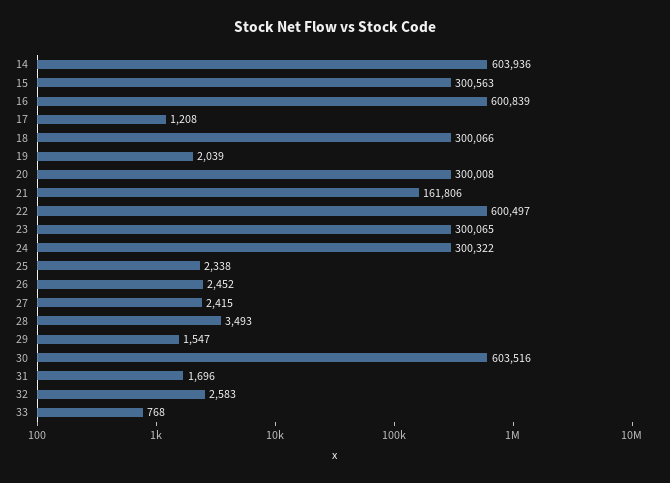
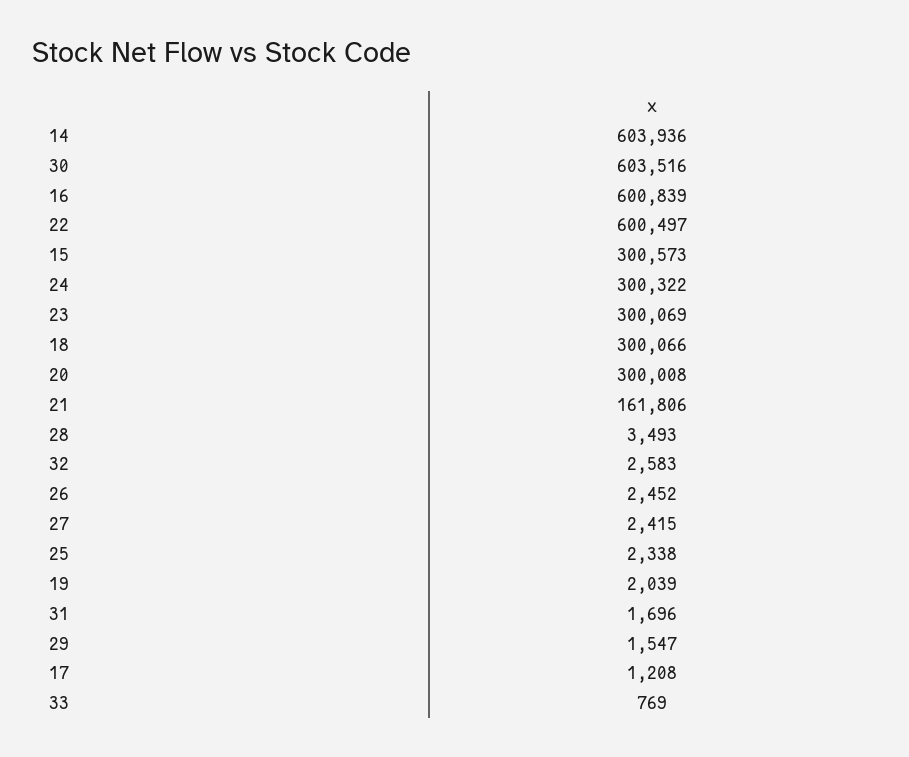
15: 300563 -> 300573
23: 300065 -> 300069
33: 768 -> 769

